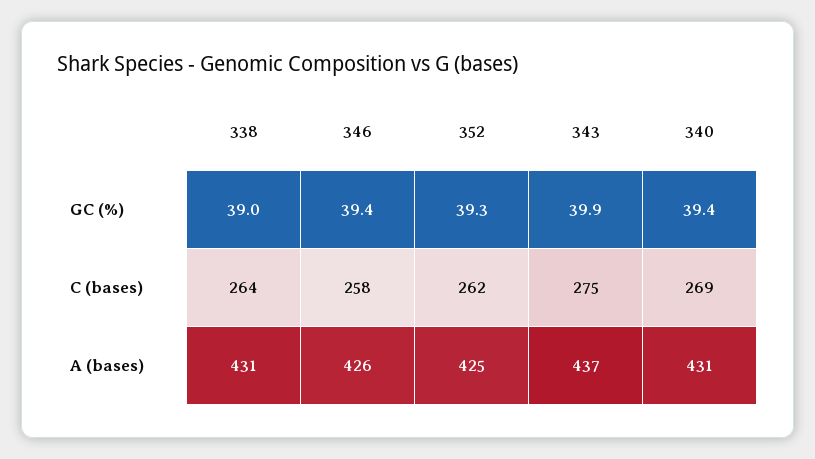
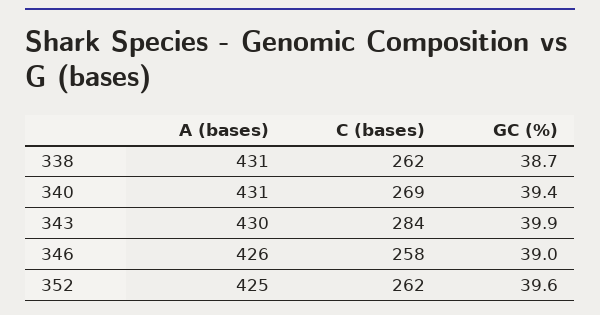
338, GC (%): 39 -> 38.7
346, GC (%): 39.4 -> 39
352, GC (%): 39.3 -> 39.6
338, C (bases): 264 -> 262
343, C (bases): 275 -> 284
343, A (bases): 437 -> 430

